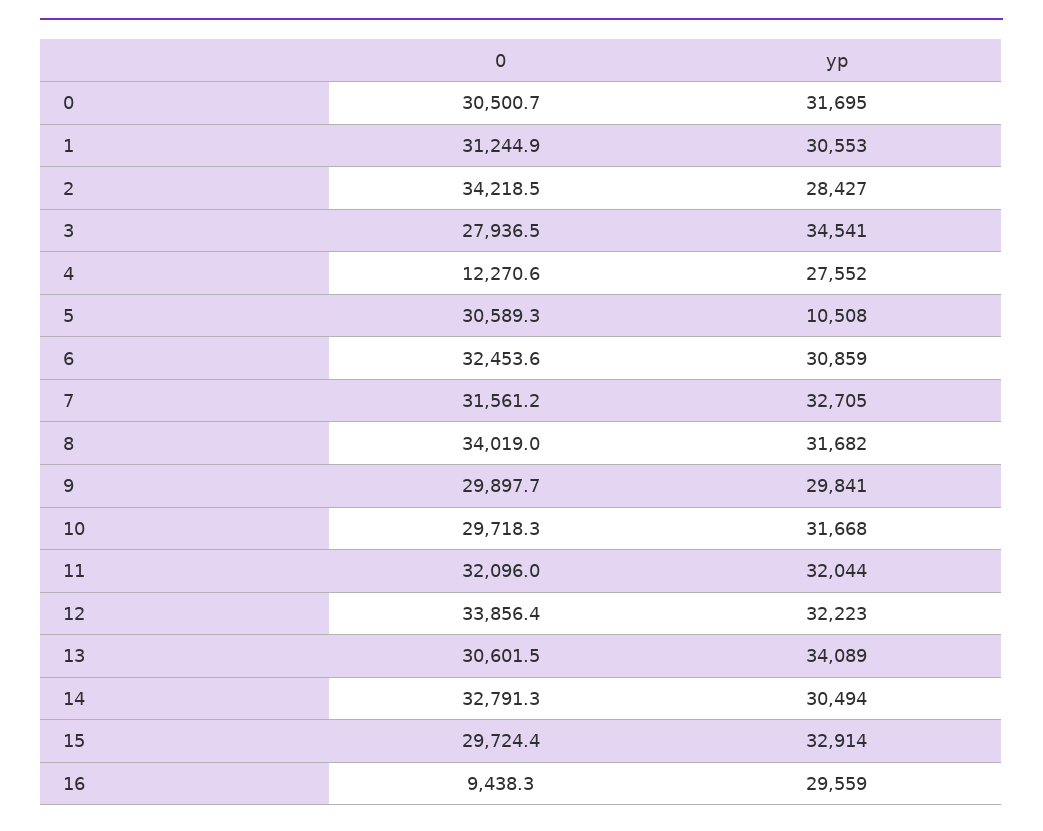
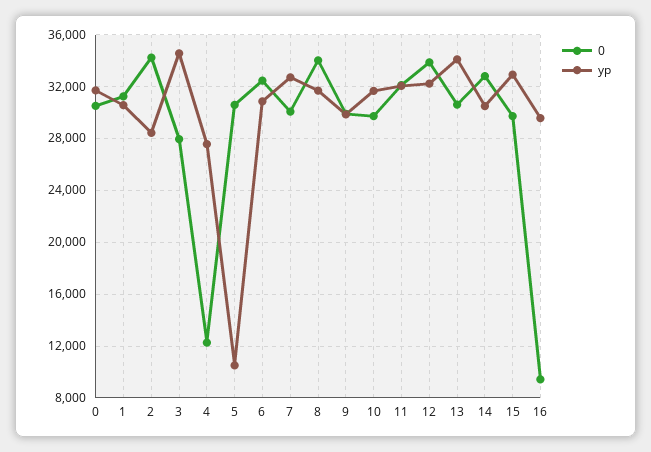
0, 7: 31561.2 -> 30000

